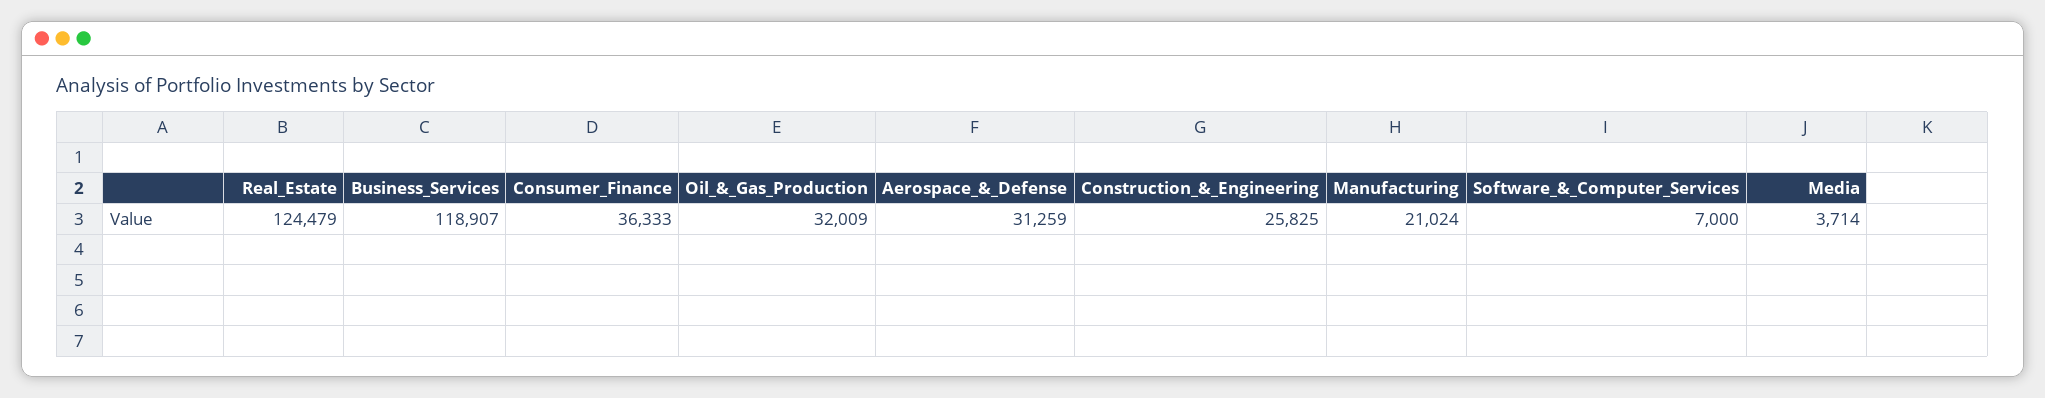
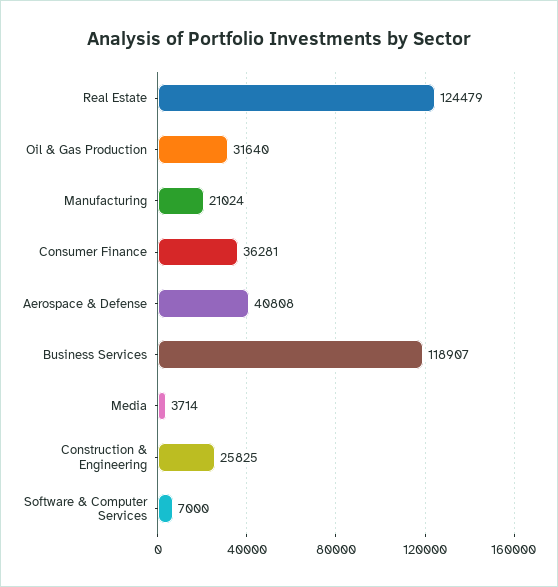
Consumer_Finance: 36333 -> 36281
Oil_&_Gas_Production: 32009 -> 31640
Aerospace_&_Defense: 31259 -> 40808

